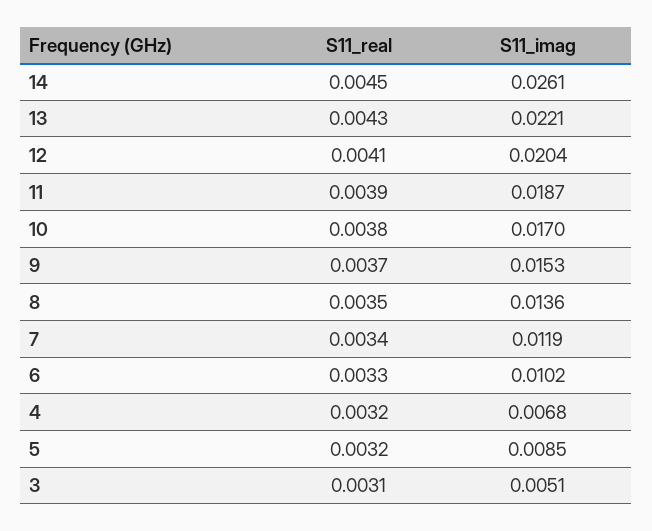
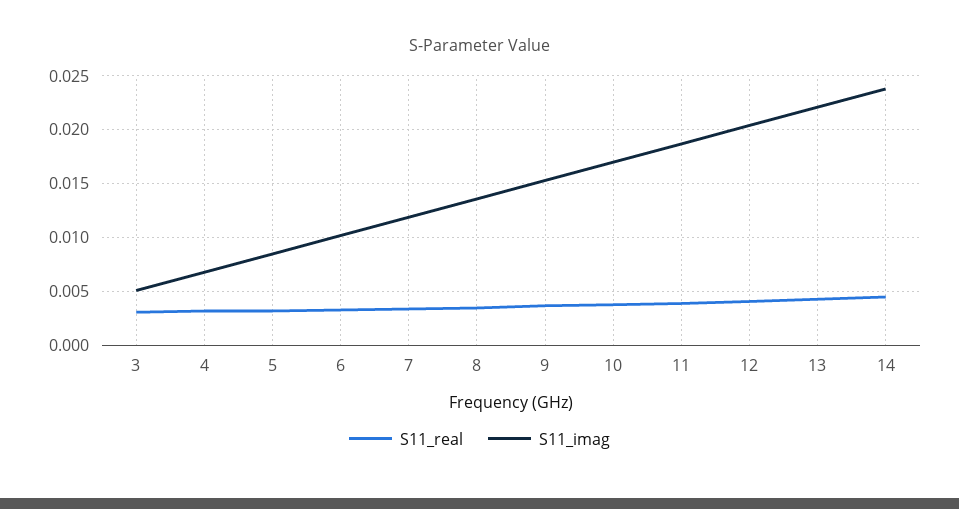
S11_imag, 14: 0.0261 -> 0.024

